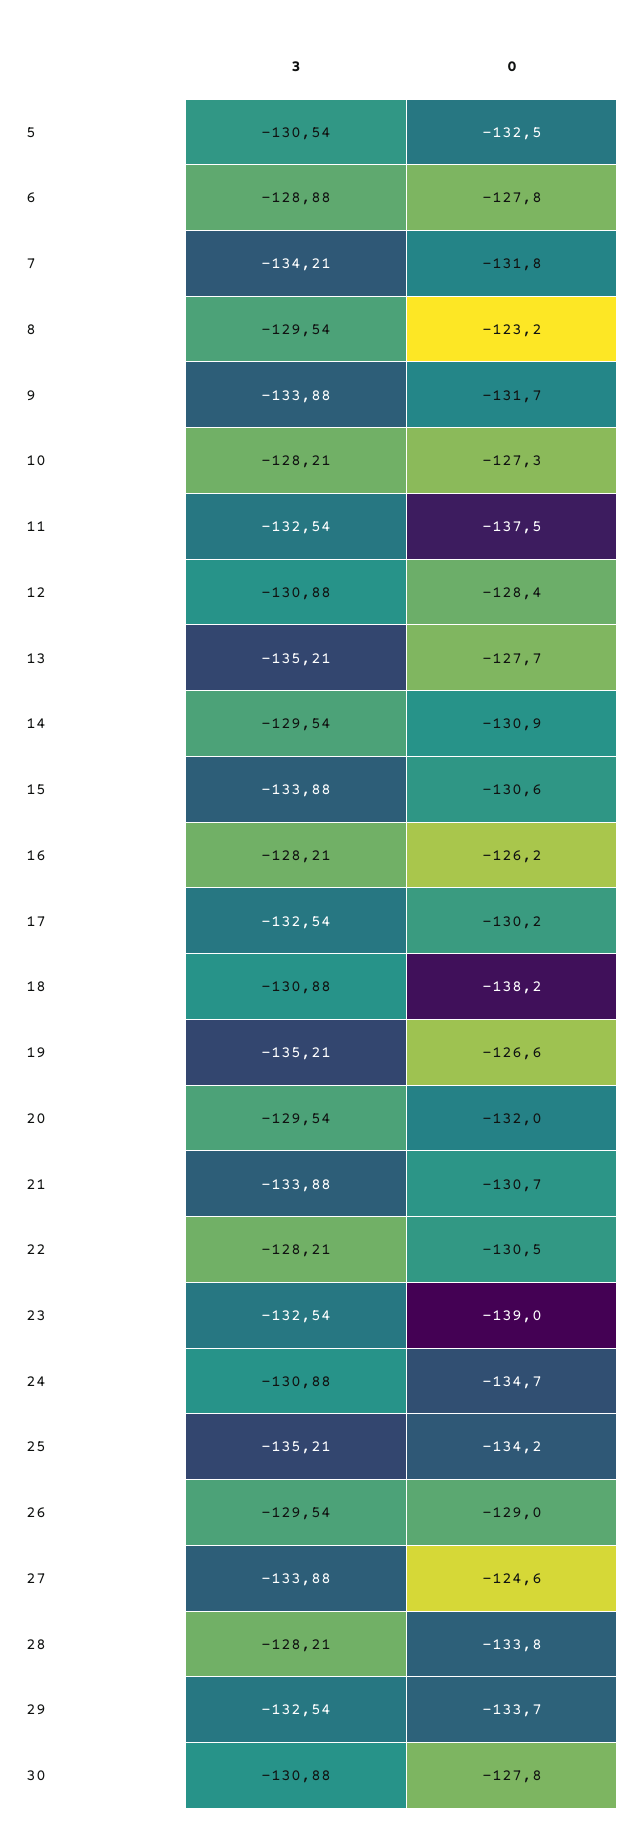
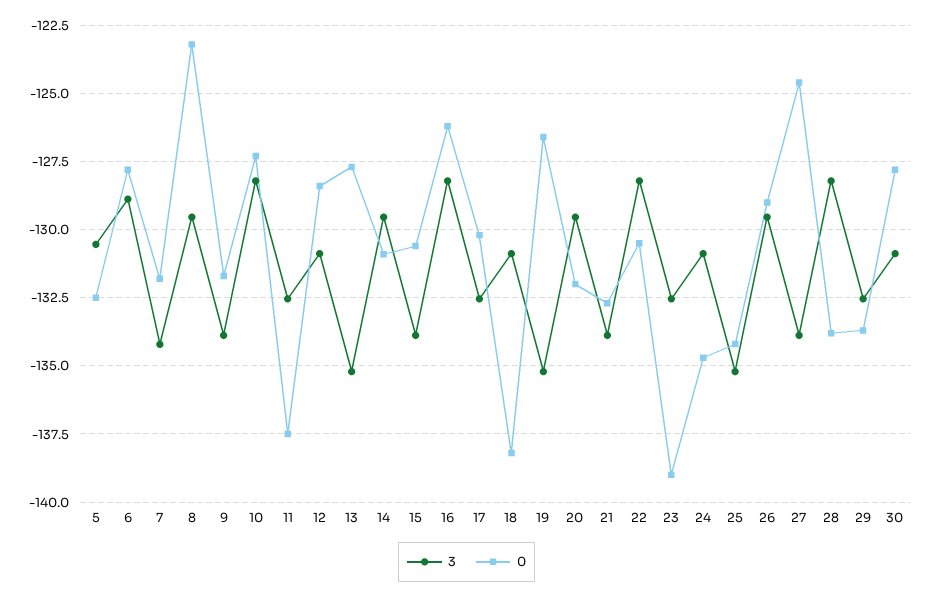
0, 21: -130.7 -> -132.75

